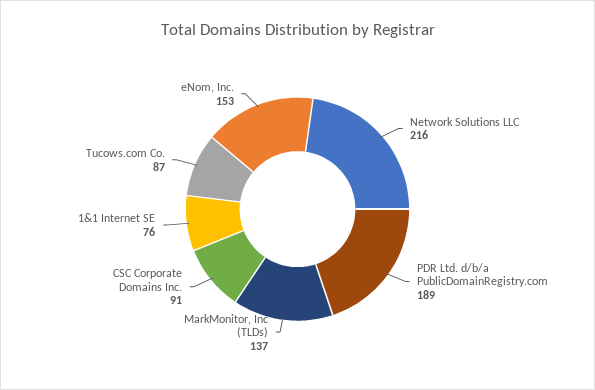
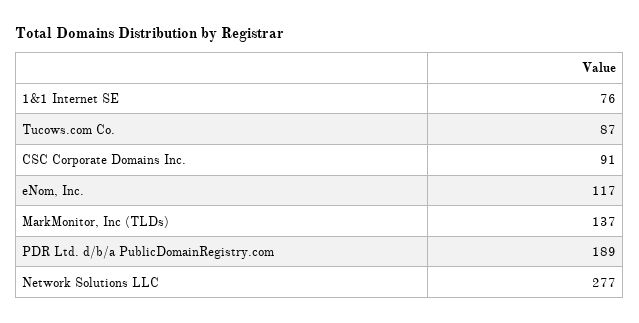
Network Solutions LLC: 216 -> 277
eNom, Inc.: 153 -> 117

